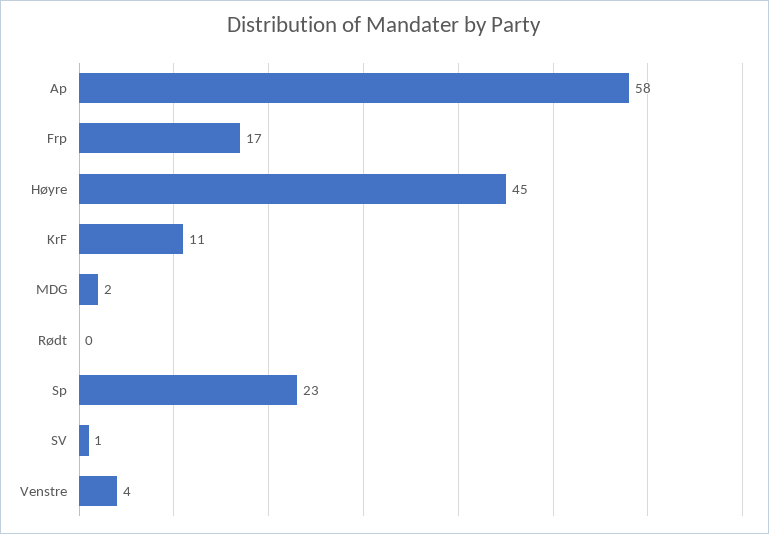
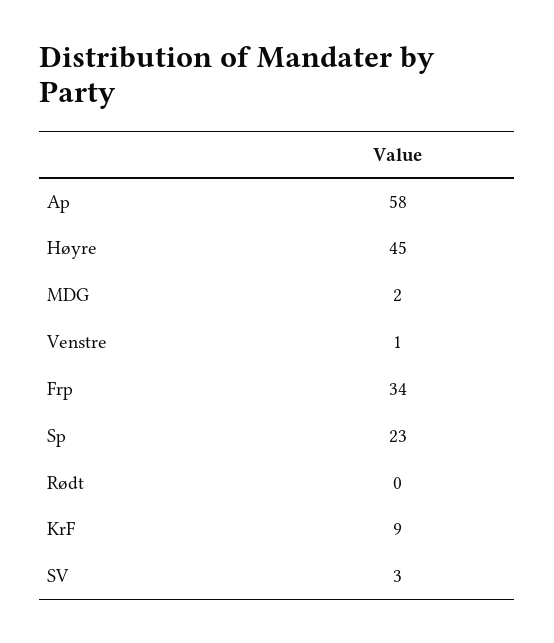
Frp: 17 -> 34
KrF: 11 -> 9
SV: 1 -> 3
Venstre: 4 -> 1

